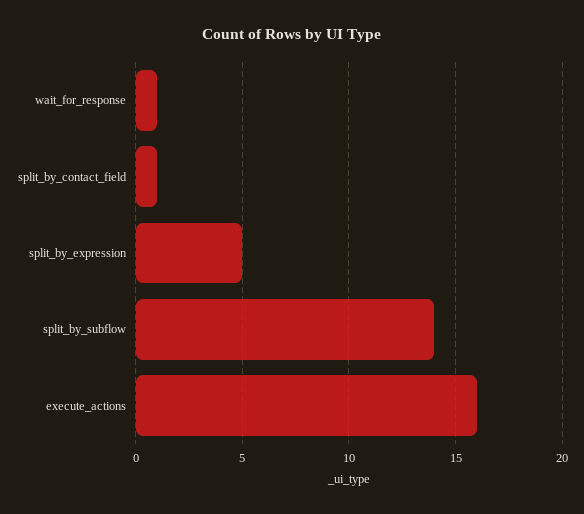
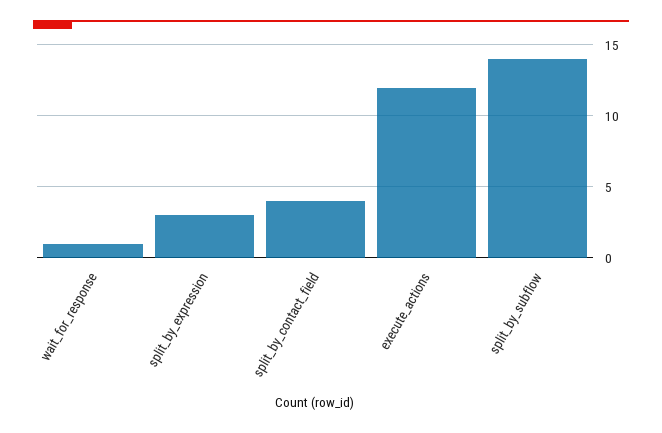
split_by_contact_field: 1 -> 4
split_by_expression: 5 -> 3
execute_actions: 16 -> 12

